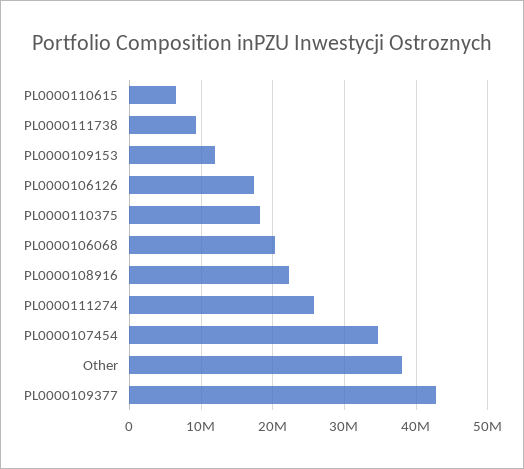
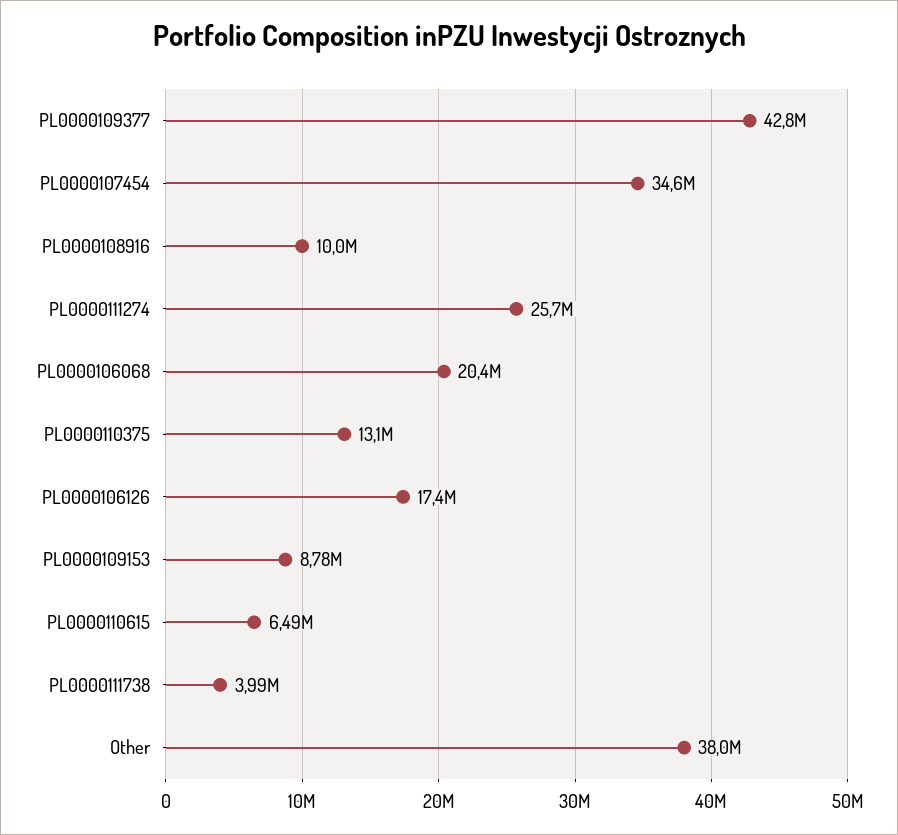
PL0000111738: 9000000 -> 3990000
PL0000109153: 12000000 -> 8780000
PL0000110375: 18000000 -> 13100000
PL0000108916: 22000000 -> 10000000

